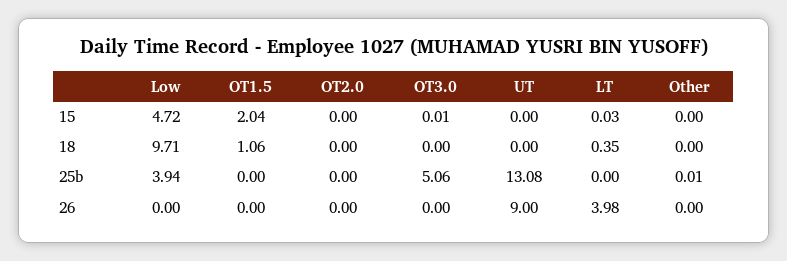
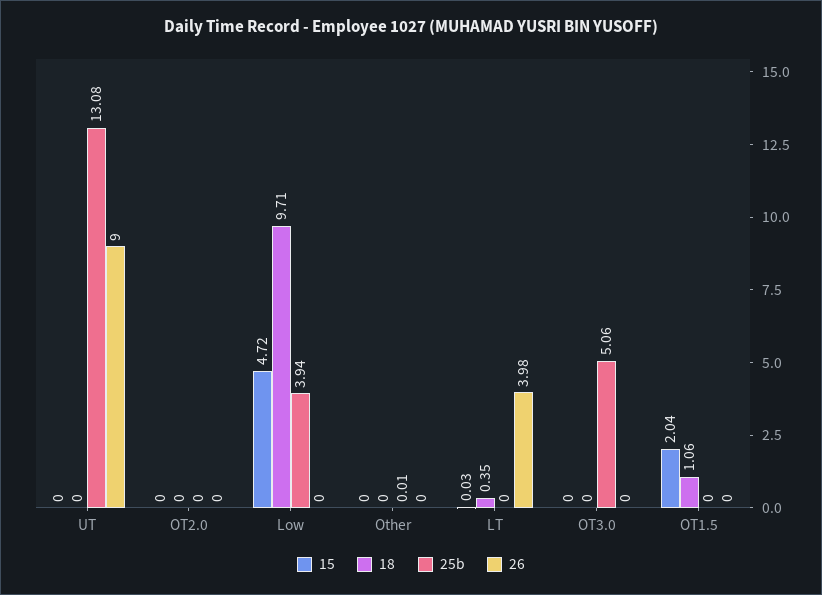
15, OT3.0: 0.01 -> 0

